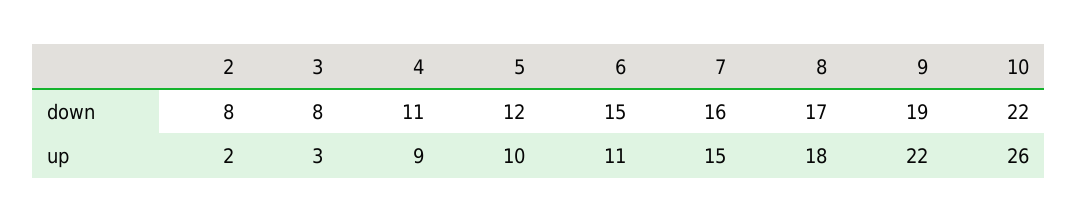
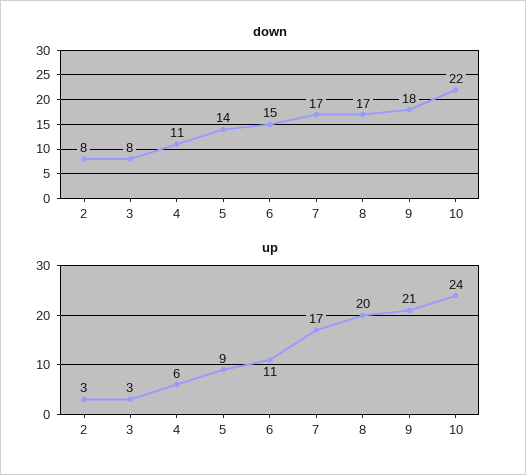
down, 5: 12 -> 14
down, 7: 16 -> 17
down, 9: 19 -> 18
up, 2: 2 -> 3
up, 4: 9 -> 6
up, 5: 10 -> 9
up, 7: 15 -> 17
up, 8: 18 -> 20
up, 9: 22 -> 21
up, 10: 26 -> 24

